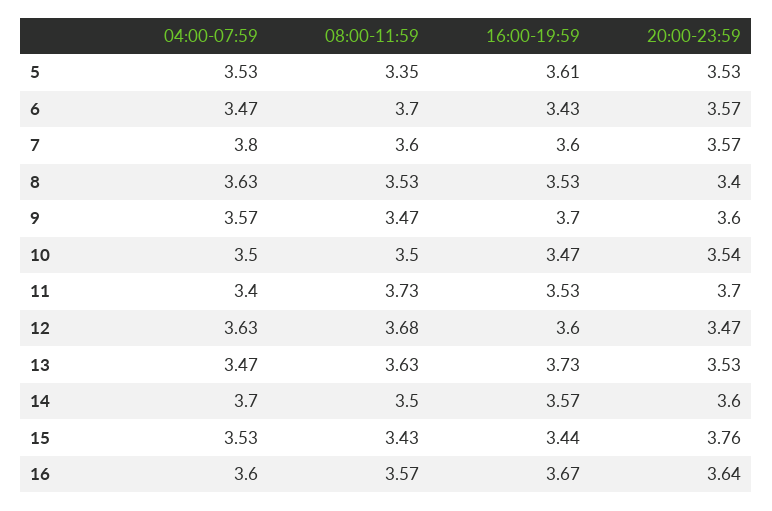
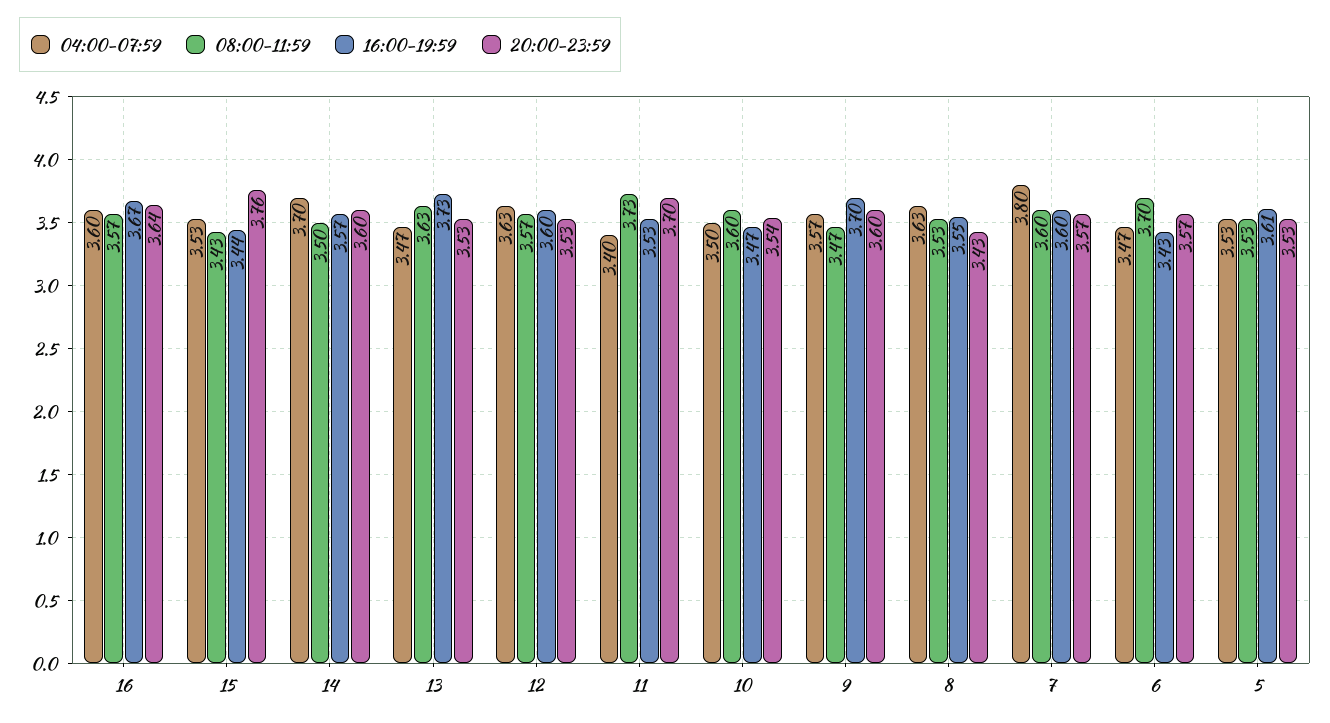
08:00-11:59, 5: 3.35 -> 3.53
16:00-19:59, 8: 3.53 -> 3.55
20:00-23:59, 8: 3.4 -> 3.43
08:00-11:59, 10: 3.5 -> 3.6
08:00-11:59, 12: 3.68 -> 3.57
20:00-23:59, 12: 3.47 -> 3.53

